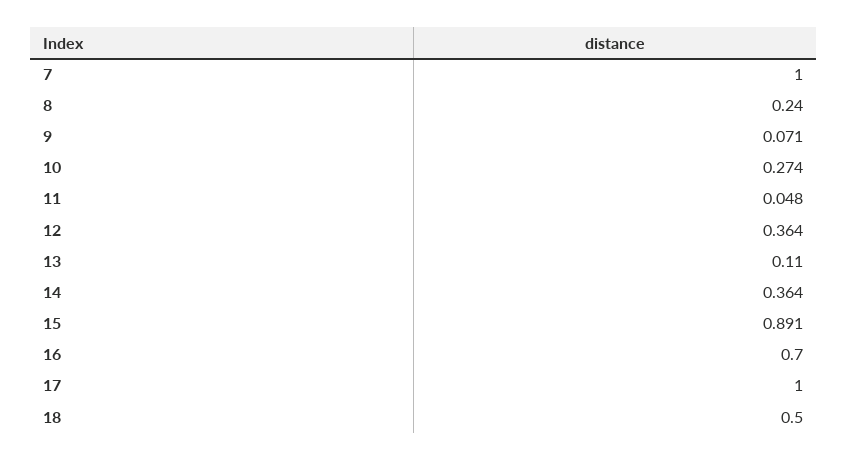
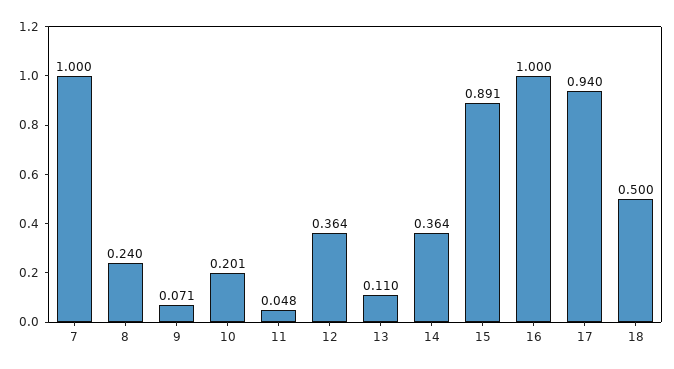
10: 0.274 -> 0.201
16: 0.7 -> 1
17: 1 -> 0.94

